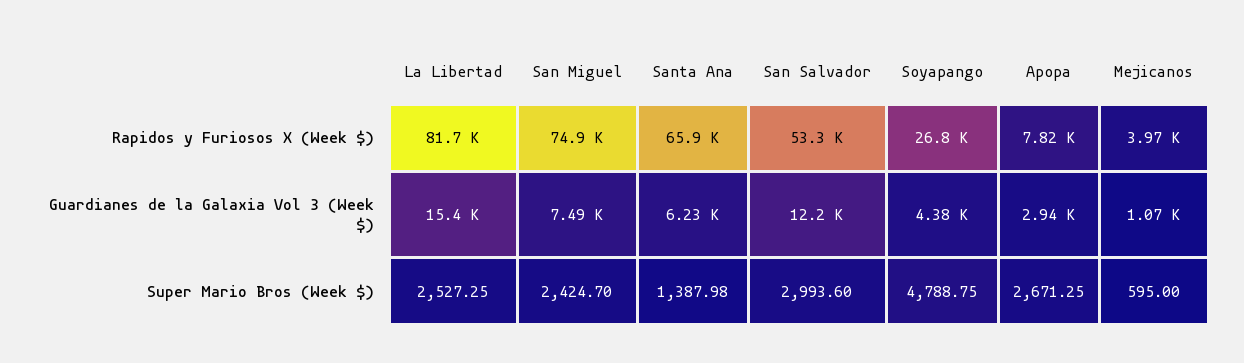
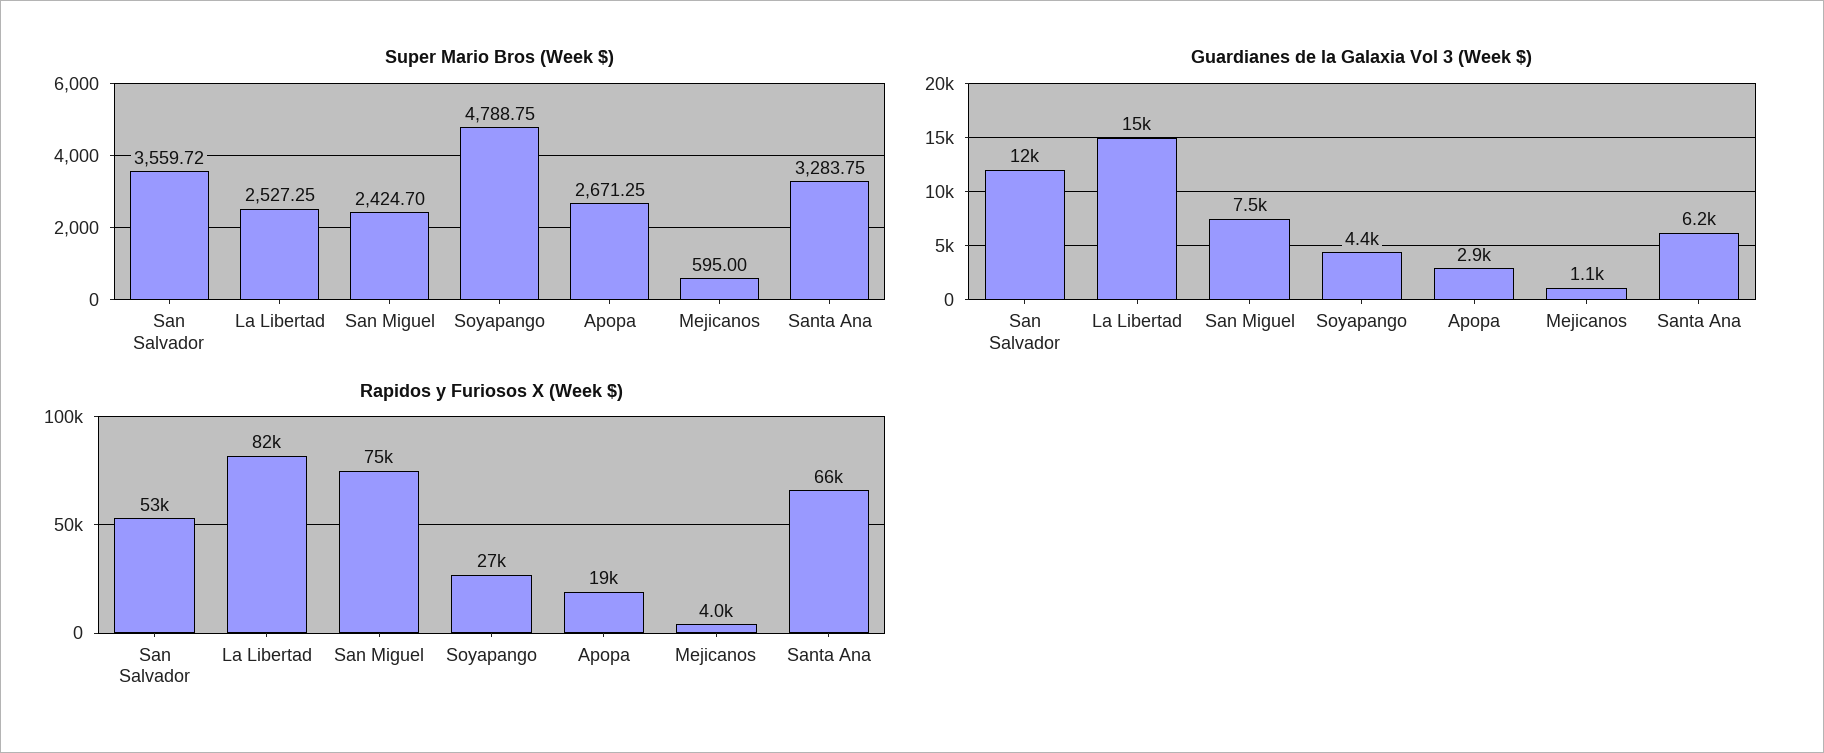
Rapidos y Furiosos X (Week $), Apopa: 7820 -> 19000
Super Mario Bros (Week $), Santa Ana: 1387.98 -> 3283.75
Super Mario Bros (Week $), San Salvador: 2993.6 -> 3559.72

